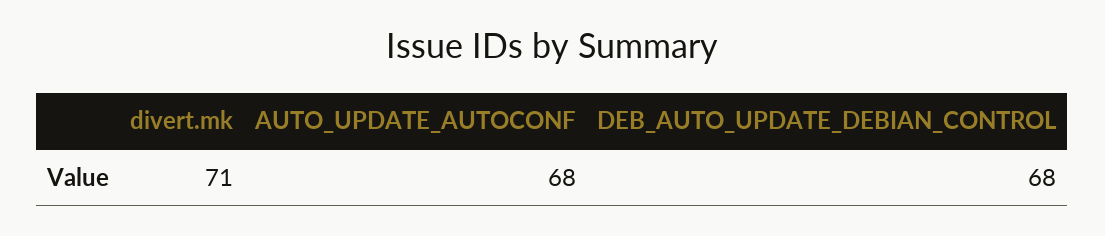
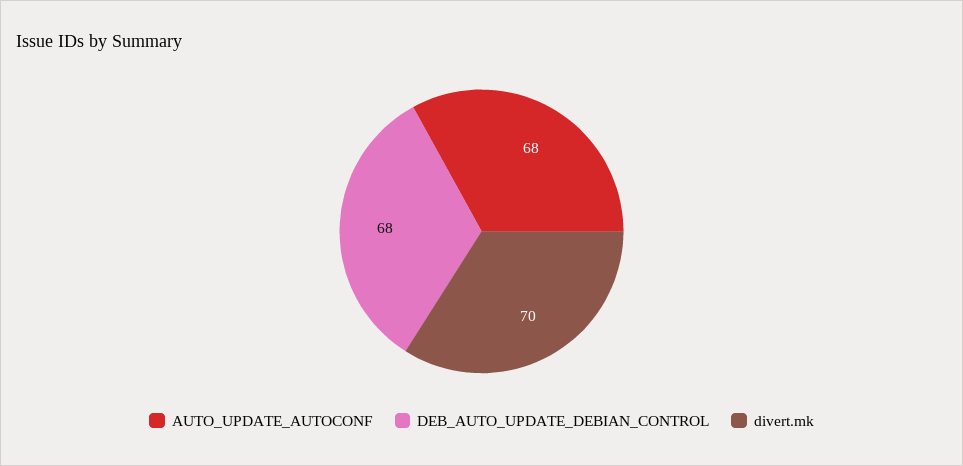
divert.mk: 71 -> 70

